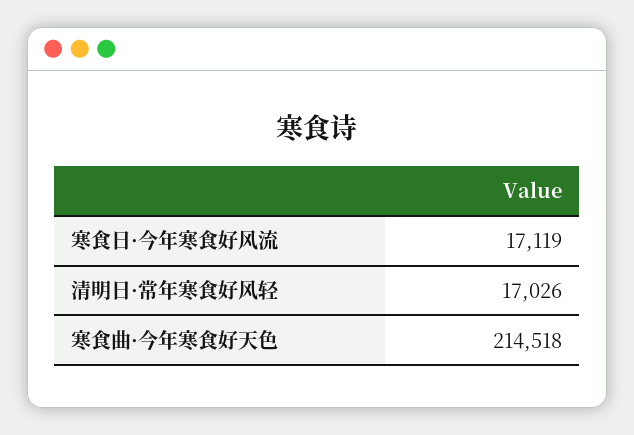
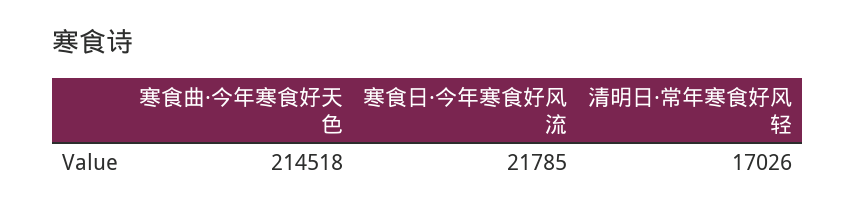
寒食日·今年寒食好风流: 17119 -> 21785

